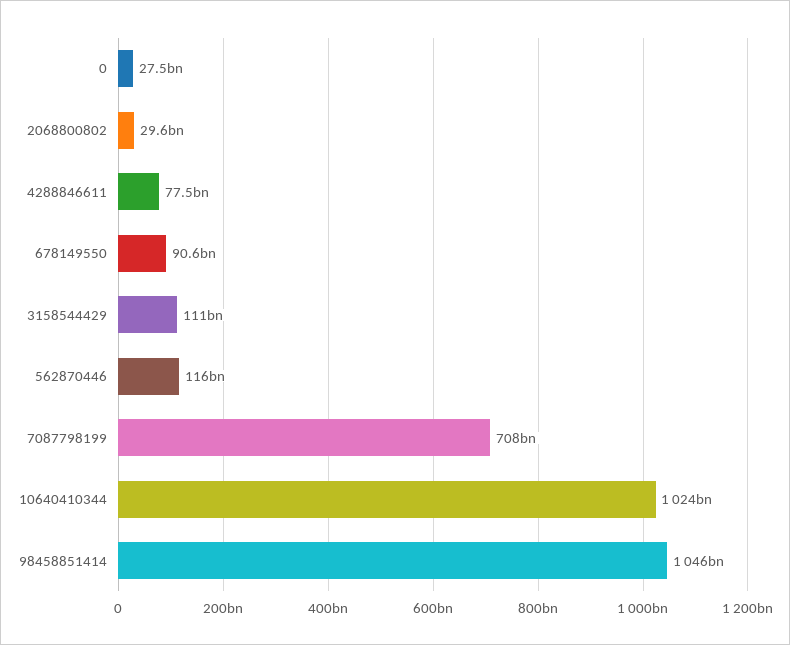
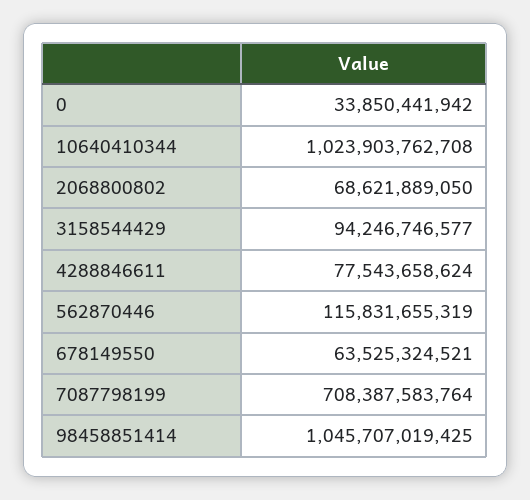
0: 27500000000 -> 33850441942
2068800802: 29600000000 -> 68621889050
678149550: 90600000000 -> 63525324521
3158544429: 111000000000 -> 94246746577

